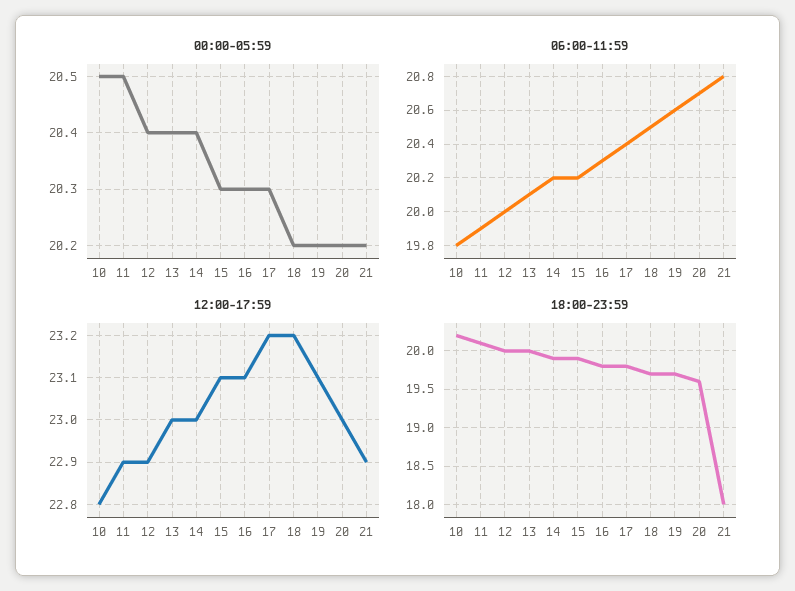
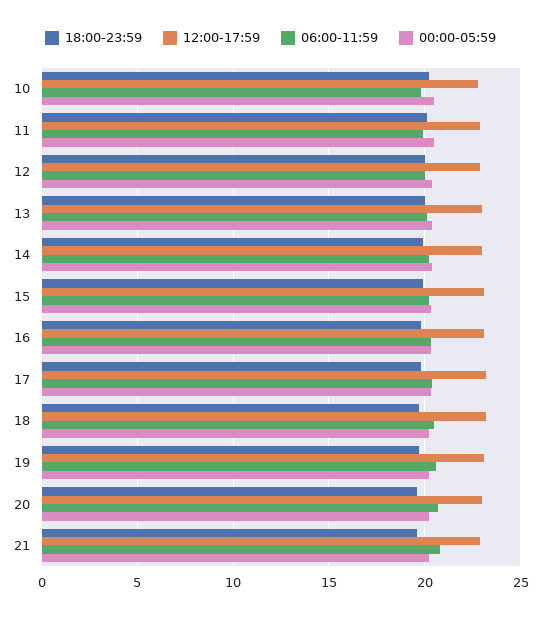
18:00-23:59, 21: 18 -> 19.5

